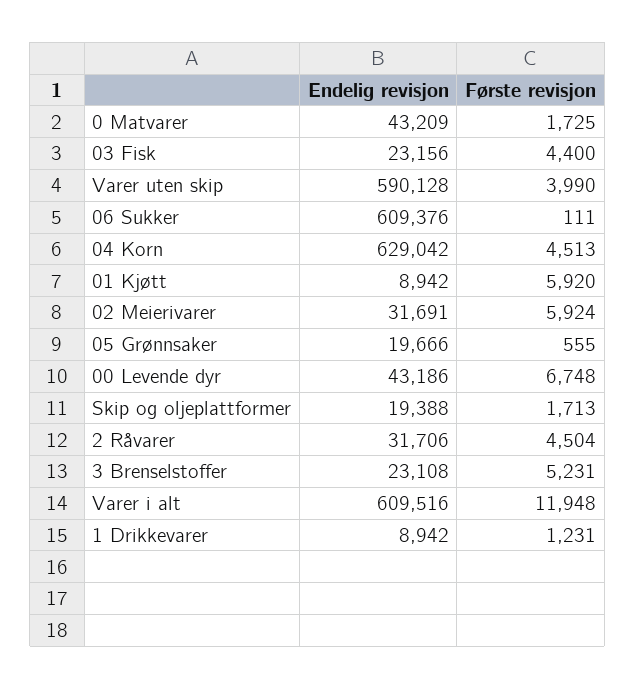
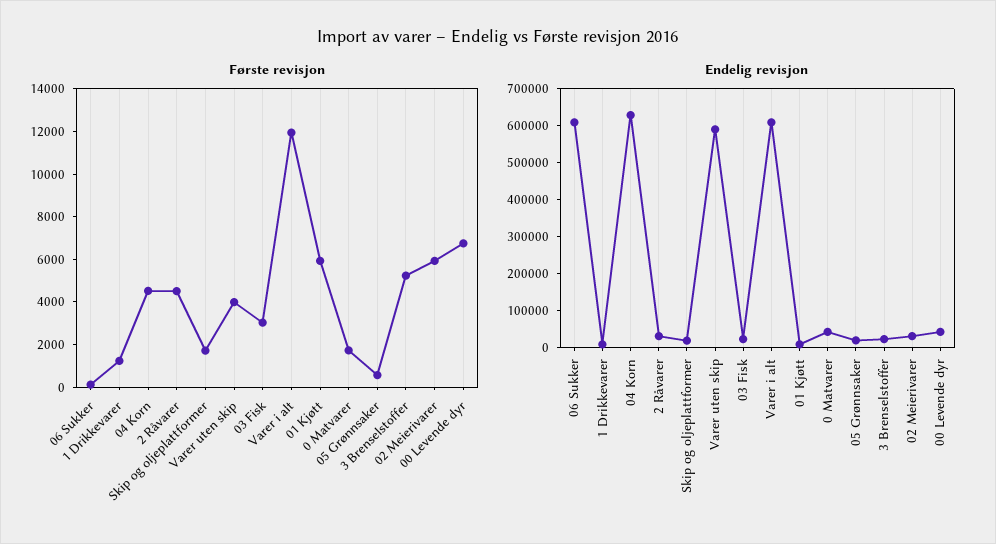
Første revisjon, 03 Fisk: 4400 -> 3000

